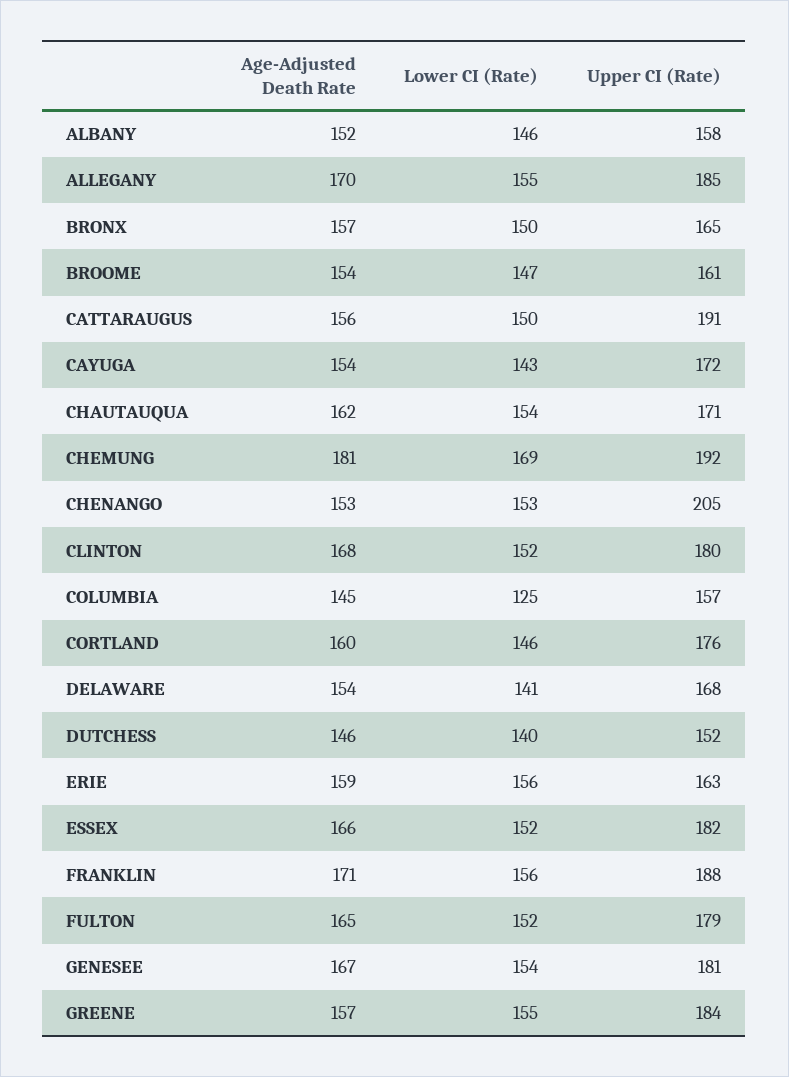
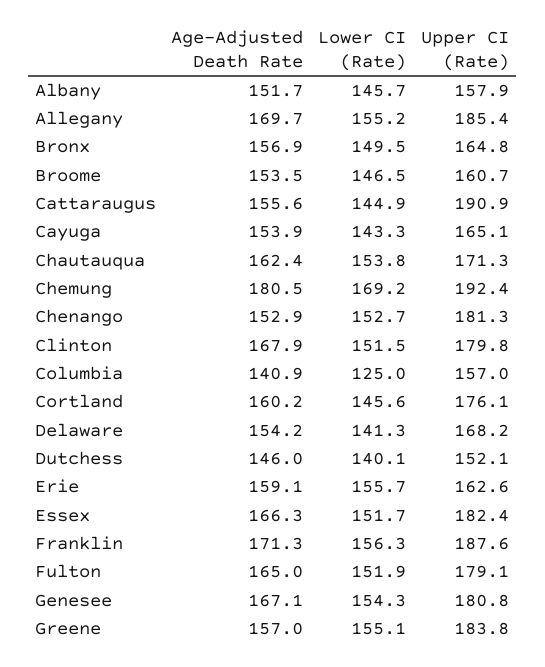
Lower CI (Rate), CATTARAUGUS: 150 -> 144.9
Upper CI (Rate), CAYUGA: 172 -> 165.1
Upper CI (Rate), CHENANGO: 205 -> 181.3
Age-Adjusted Death Rate, COLUMBIA: 145 -> 140.9

